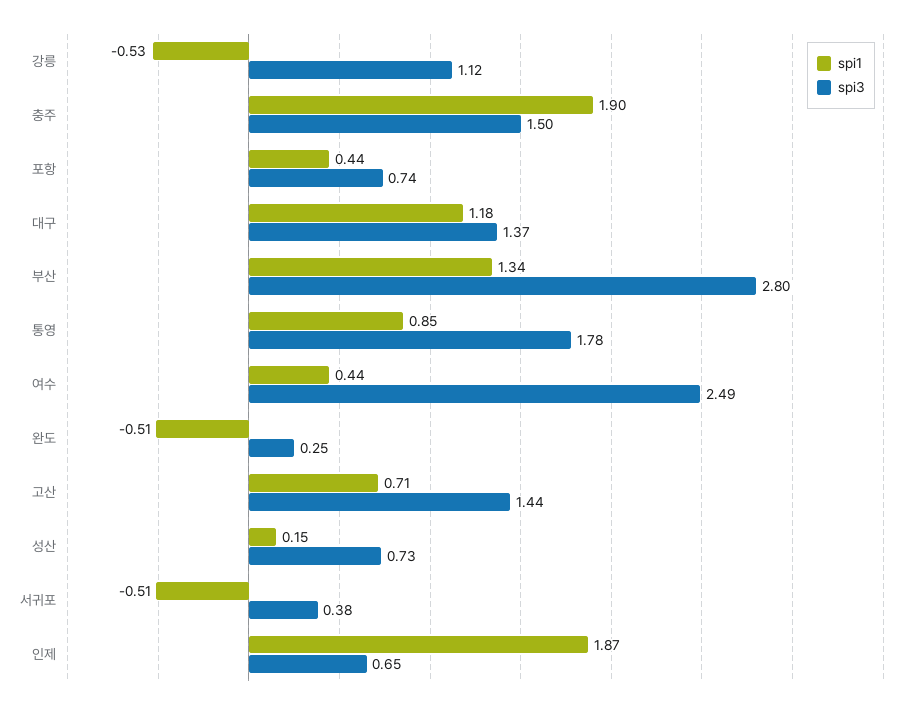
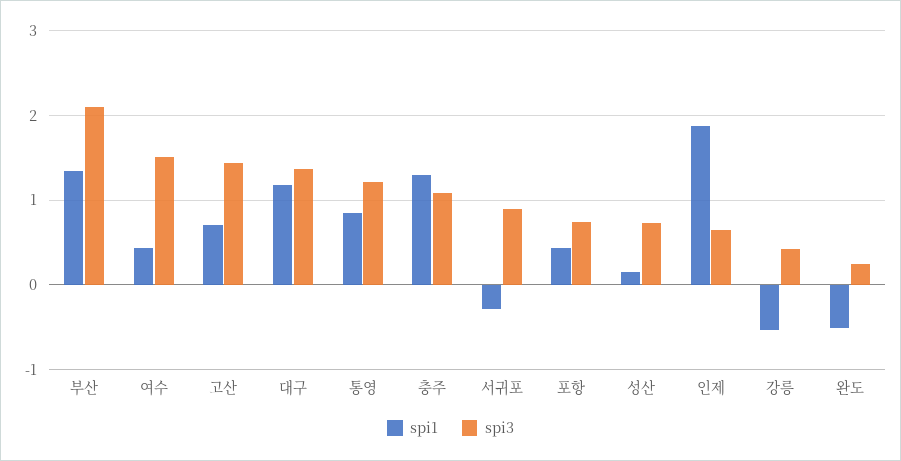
spi3, 강릉: 1.12 -> 0.4
spi1, 충주: 1.9 -> 1.3
spi3, 충주: 1.5 -> 1.1
spi3, 부산: 2.8 -> 2.1
spi3, 통영: 1.78 -> 1.2
spi3, 여수: 2.49 -> 1.5
spi1, 서귀포: -0.51 -> -0.3
spi3, 서귀포: 0.38 -> 0.9

